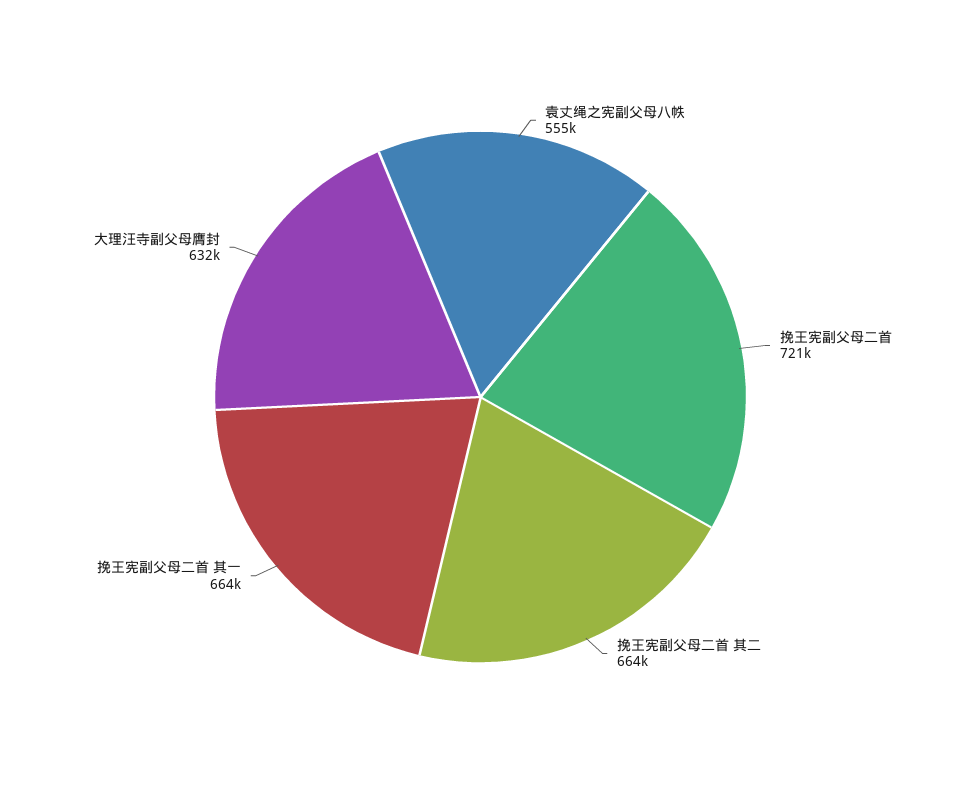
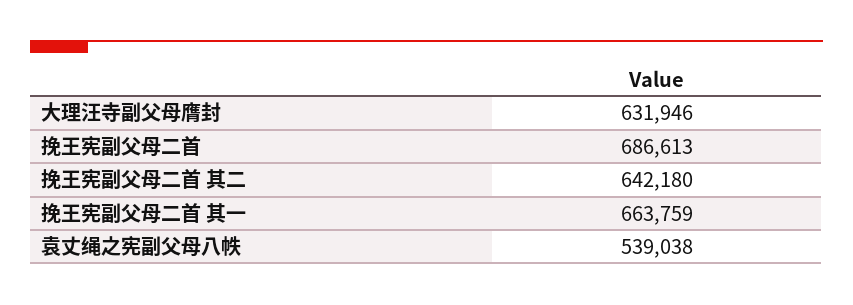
袁丈绳之宪副父母八帙: 555000 -> 539038
挽王宪副父母二首: 721000 -> 686613
挽王宪副父母二首 其二: 664000 -> 642180

